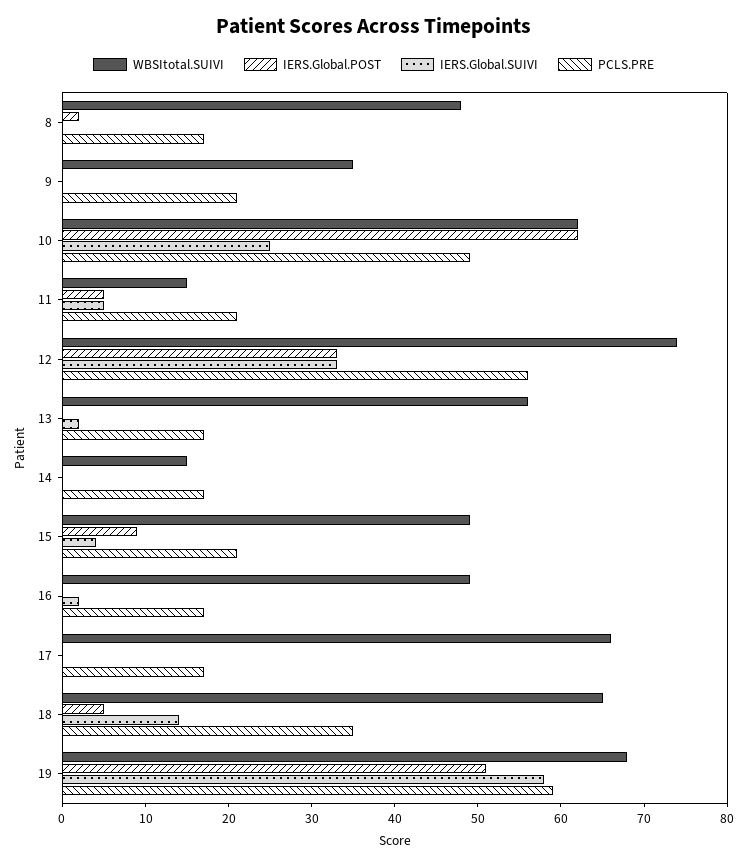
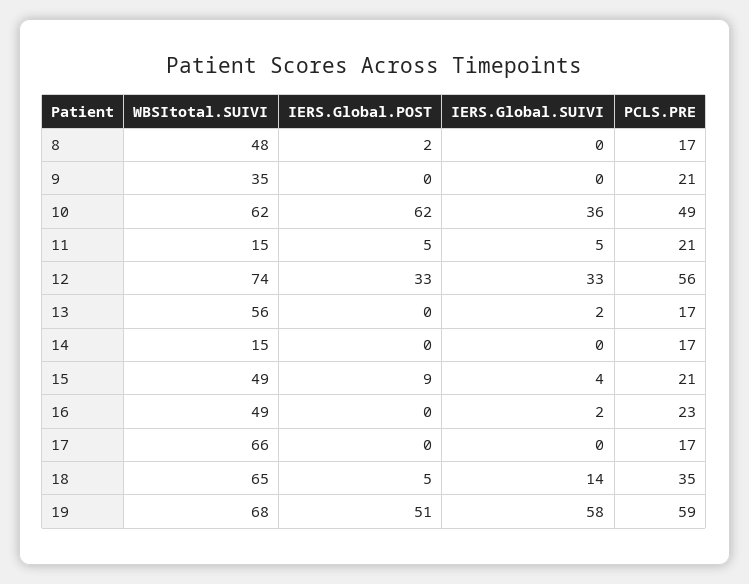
IERS.Global.SUIVI, 10: 25 -> 36
PCLS.PRE, 16: 17 -> 23

